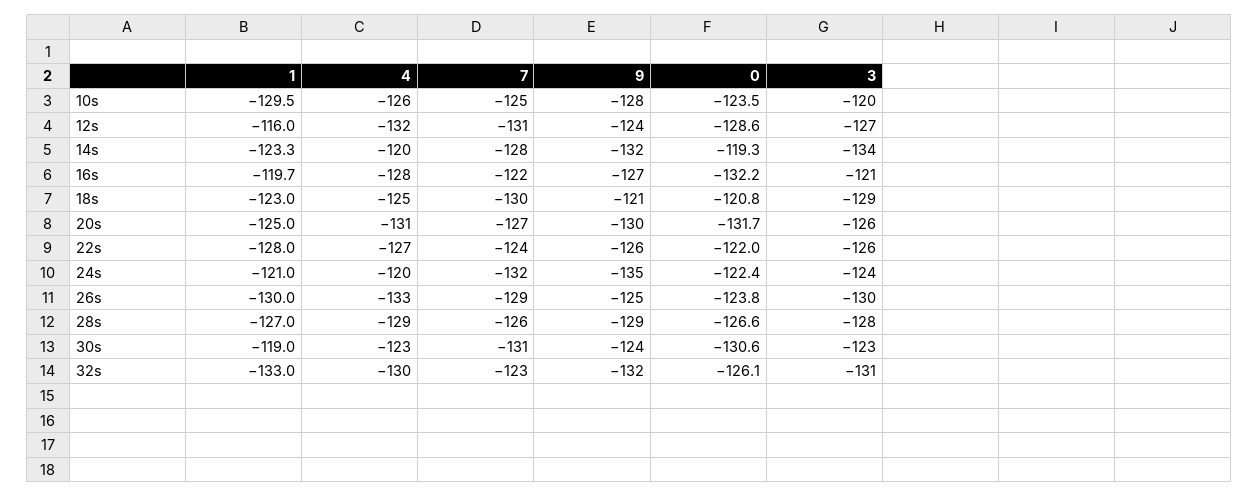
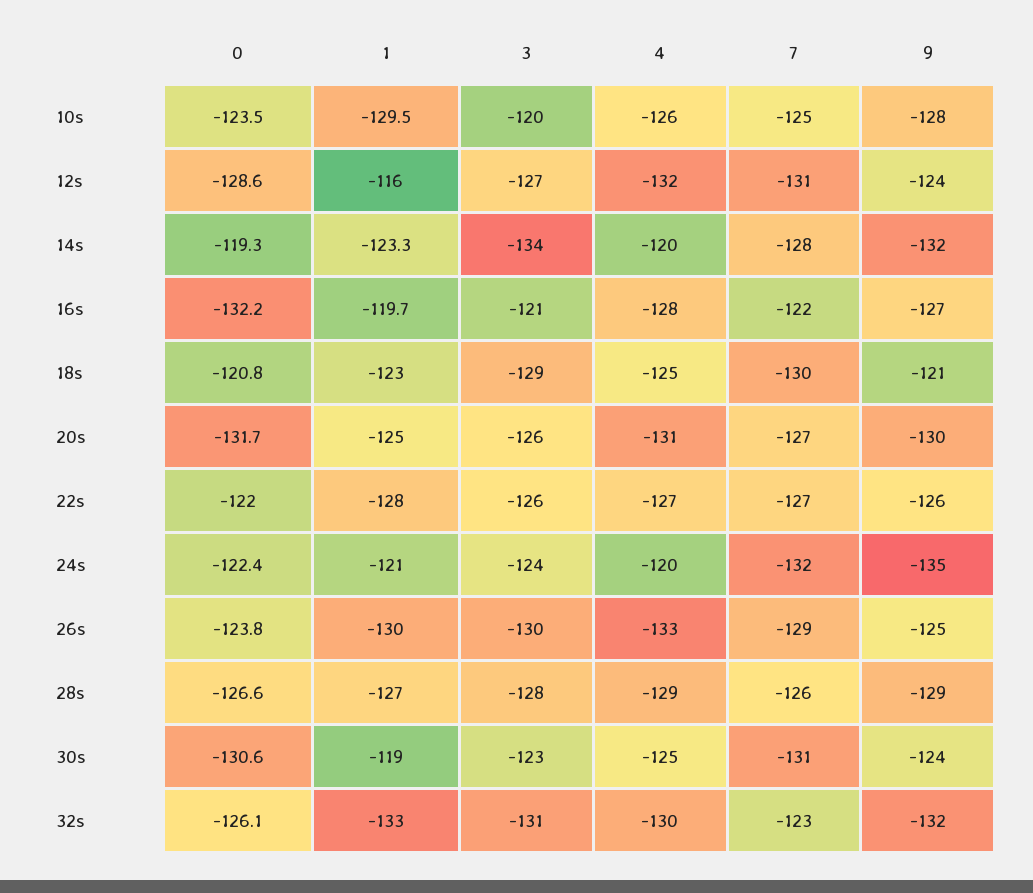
7, 22s: -124 -> -127
4, 30s: -123 -> -125

